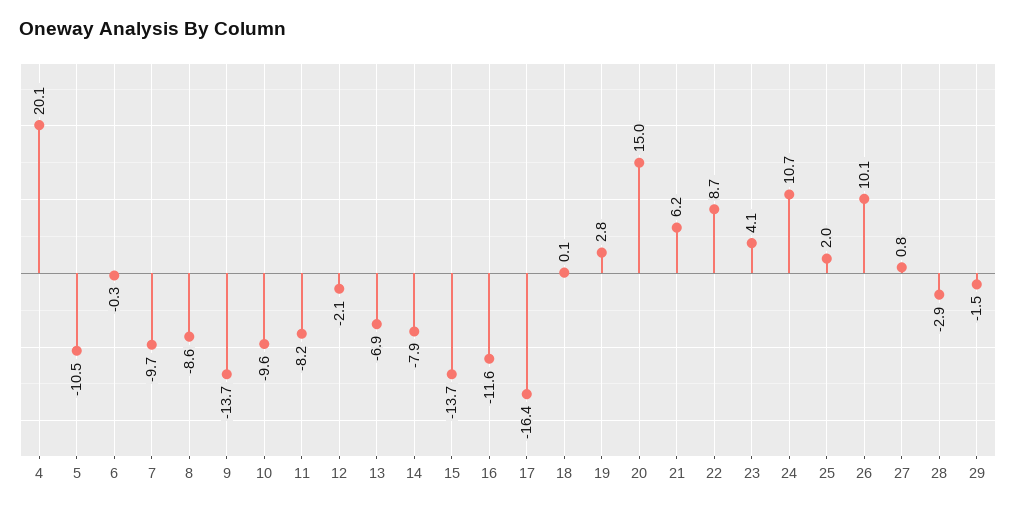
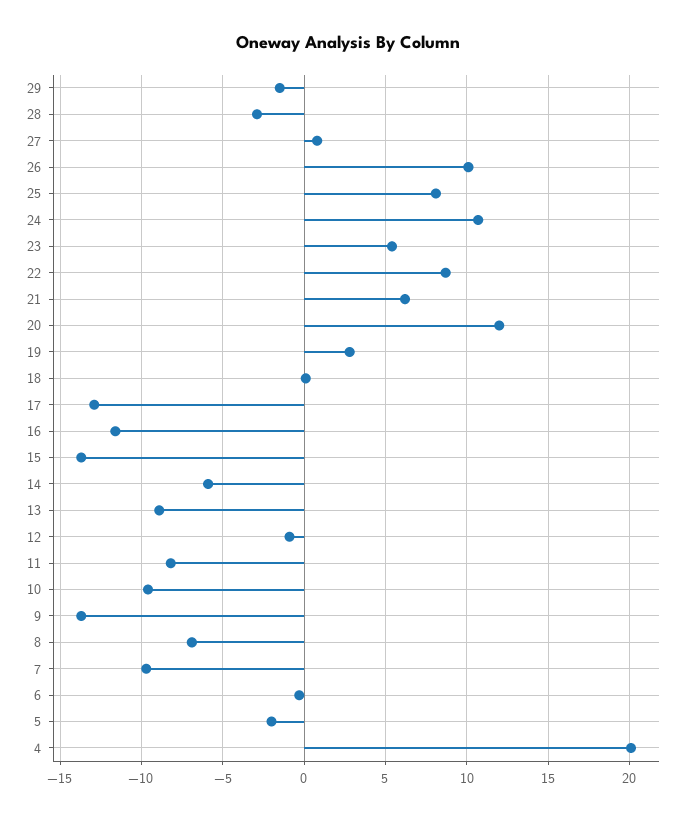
5: -10.5 -> -2
8: -8.6 -> -7
12: -2.1 -> -1
13: -6.9 -> -9
14: -7.9 -> -6
17: -16.4 -> -13
20: 15 -> 12
23: 4.1 -> 5.5
25: 2 -> 8

